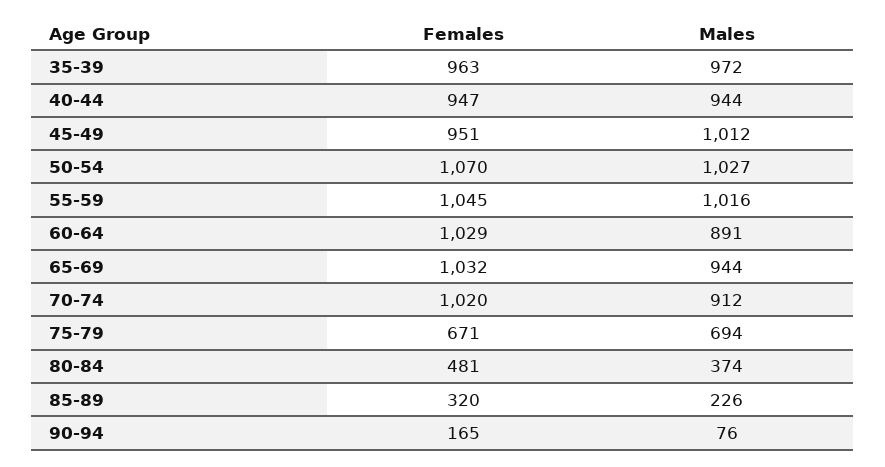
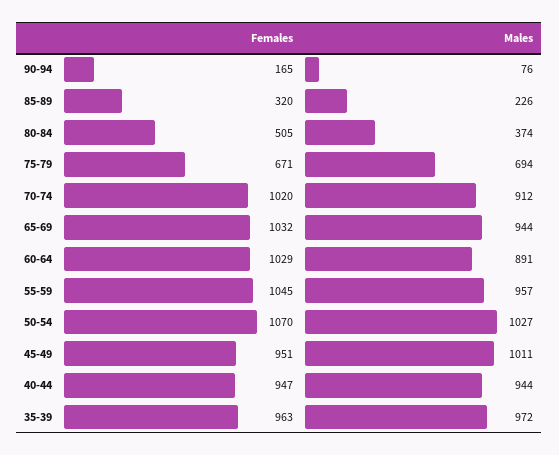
Males, 45-49: 1012 -> 1011
Males, 55-59: 1016 -> 957
Females, 80-84: 481 -> 505

